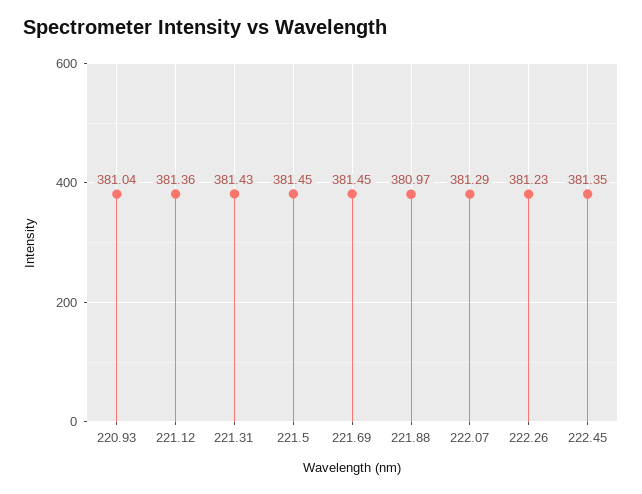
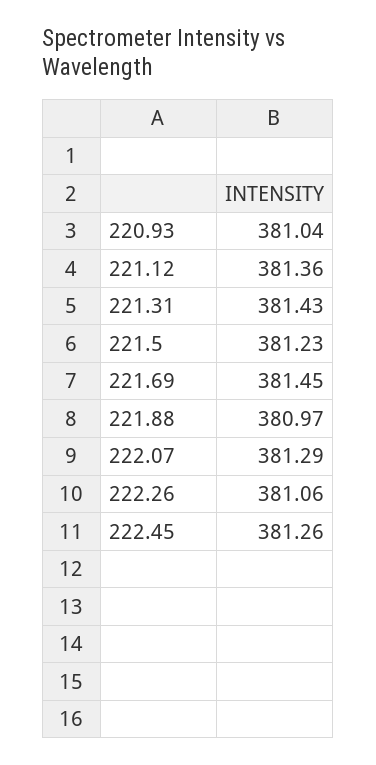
221.5: 381.45 -> 381.23
222.26: 381.23 -> 381.06
222.45: 381.35 -> 381.26

